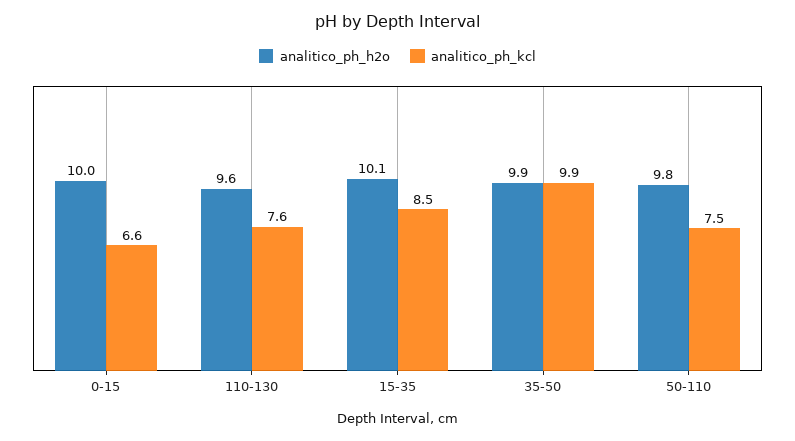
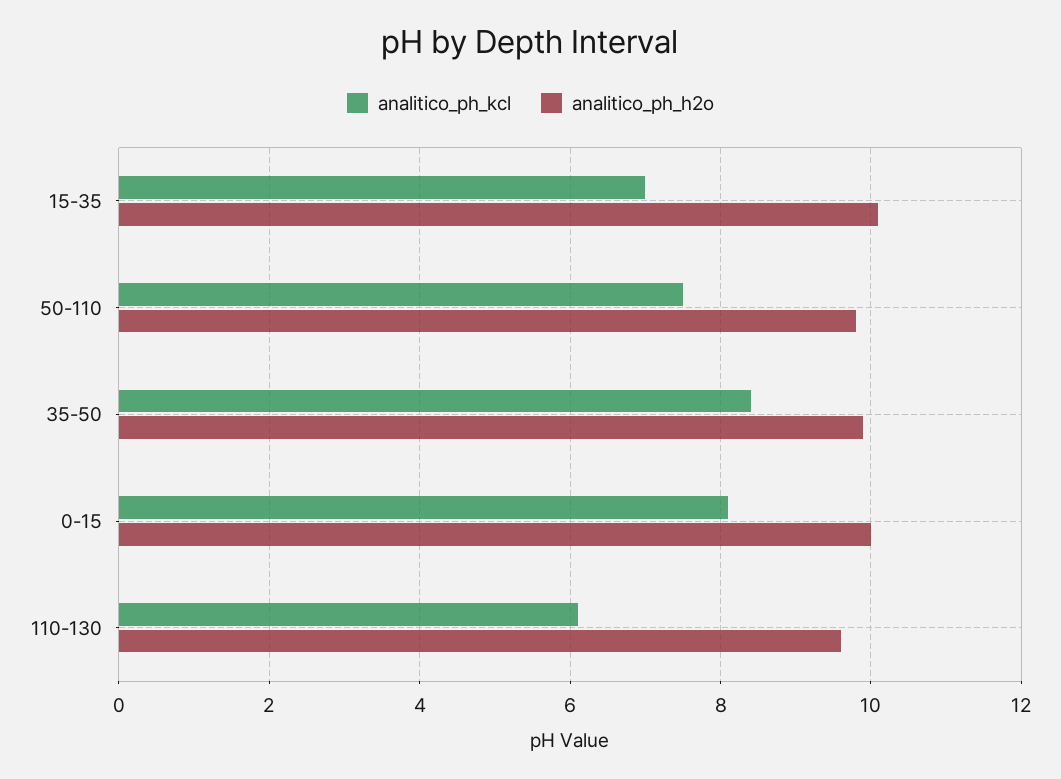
analitico_ph_kcl, 0-15: 6.6 -> 8
analitico_ph_kcl, 110-130: 7.6 -> 6
analitico_ph_kcl, 15-35: 8.5 -> 7
analitico_ph_kcl, 35-50: 9.9 -> 8.5

